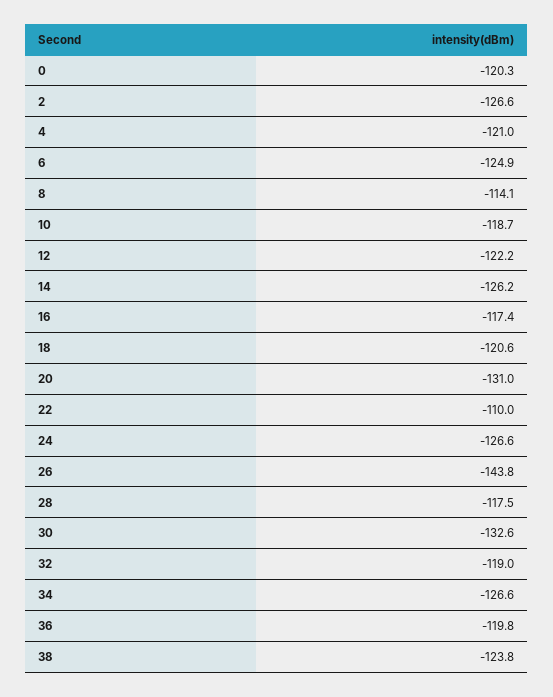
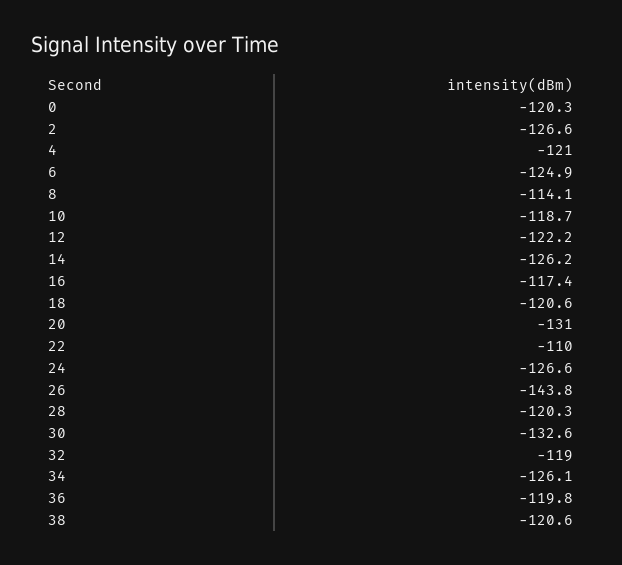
28: -117.5 -> -120.3
34: -126.6 -> -126.1
38: -123.8 -> -120.6

